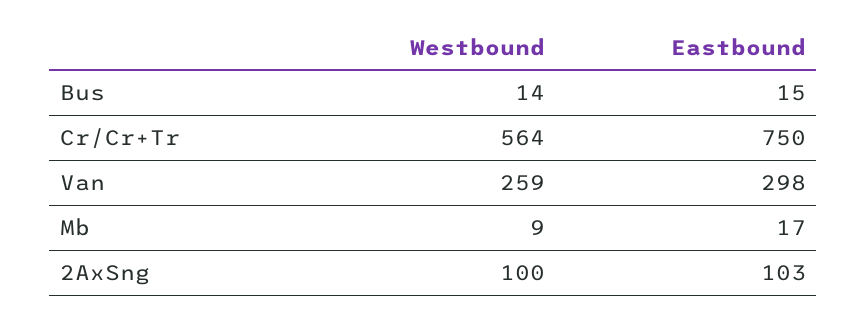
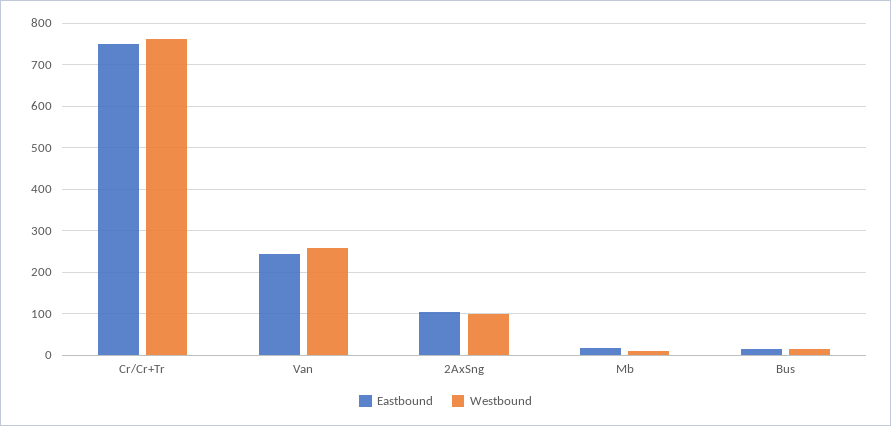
Westbound, Cr/Cr+Tr: 564 -> 760
Eastbound, Van: 298 -> 240

